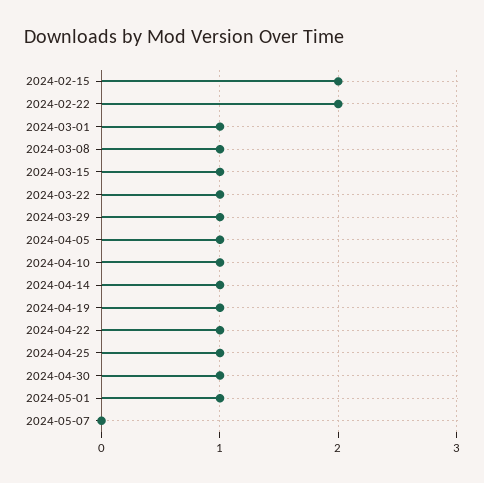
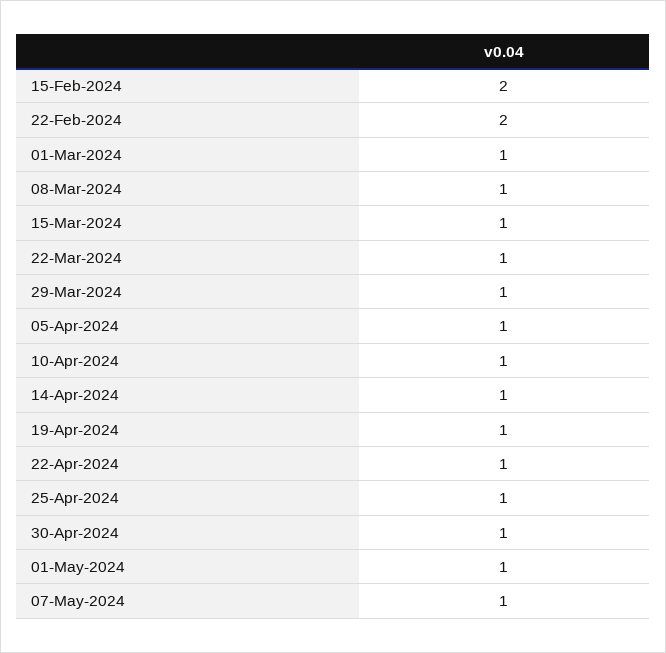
2024-05-07: 0 -> 1

